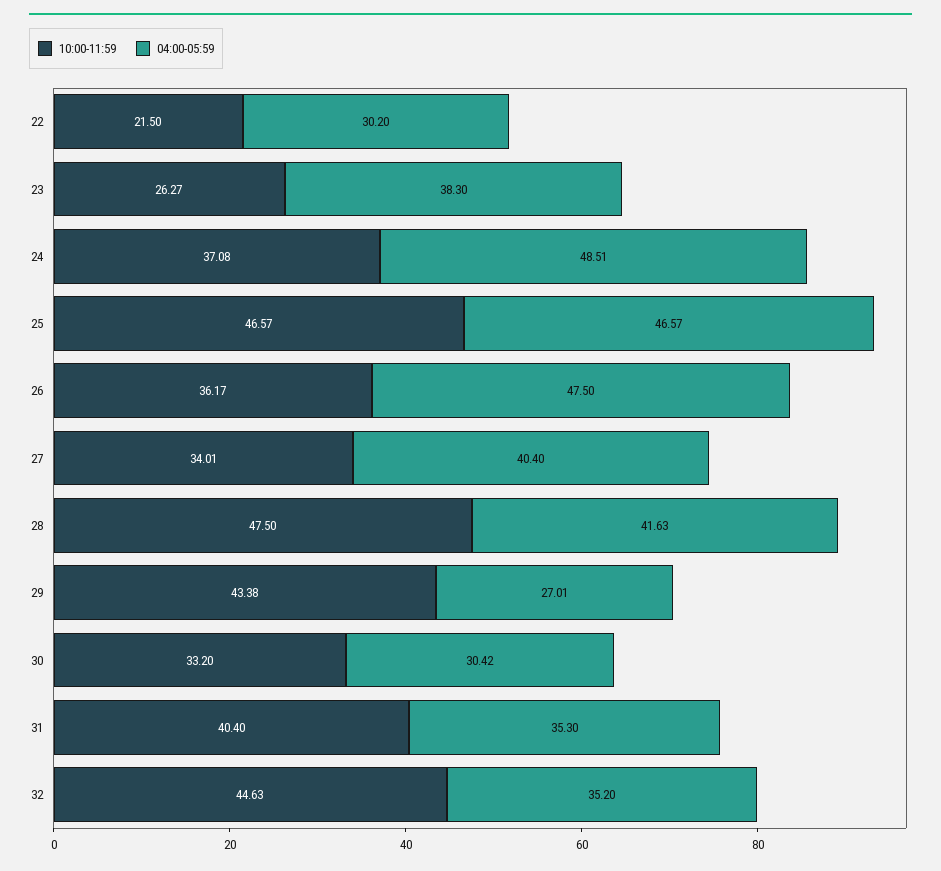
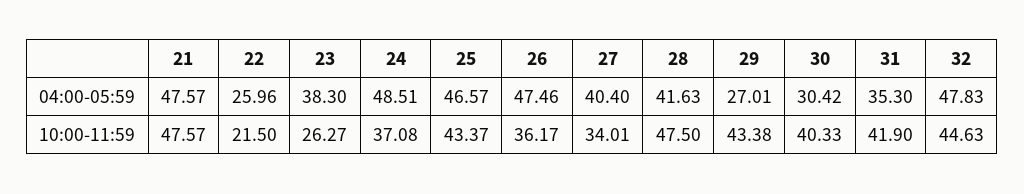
04:00-05:59, 22: 30.2 -> 25.96
10:00-11:59, 25: 46.57 -> 43.37
04:00-05:59, 26: 47.5 -> 47.46
10:00-11:59, 30: 33.2 -> 40.33
10:00-11:59, 31: 40.4 -> 41.9
04:00-05:59, 32: 35.2 -> 47.83
04:00-05:59, 21: none -> 47.57
10:00-11:59, 21: none -> 47.57

